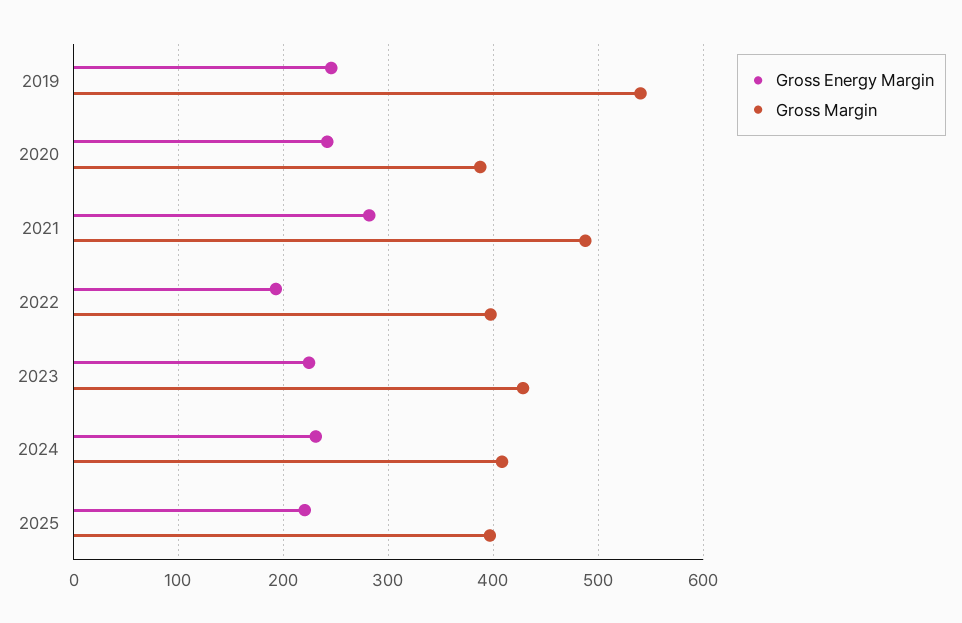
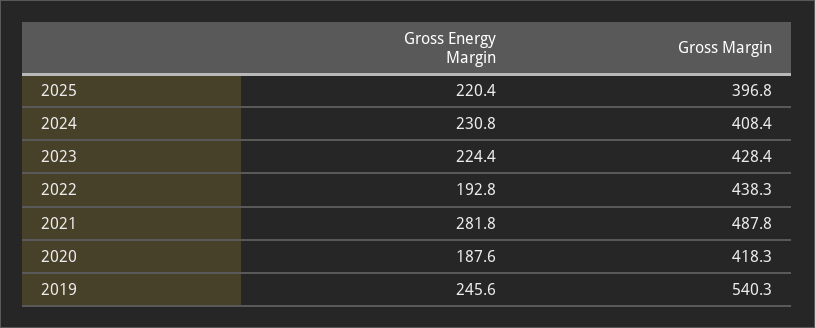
Gross Energy Margin, 2020: 240 -> 187.6
Gross Margin, 2020: 390 -> 418.3
Gross Margin, 2022: 400 -> 438.3

